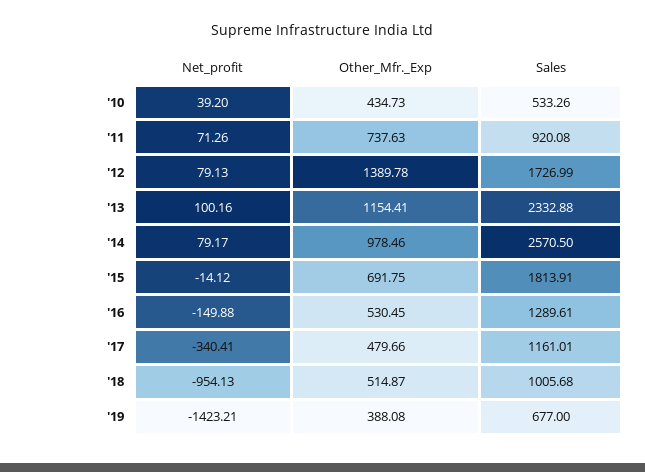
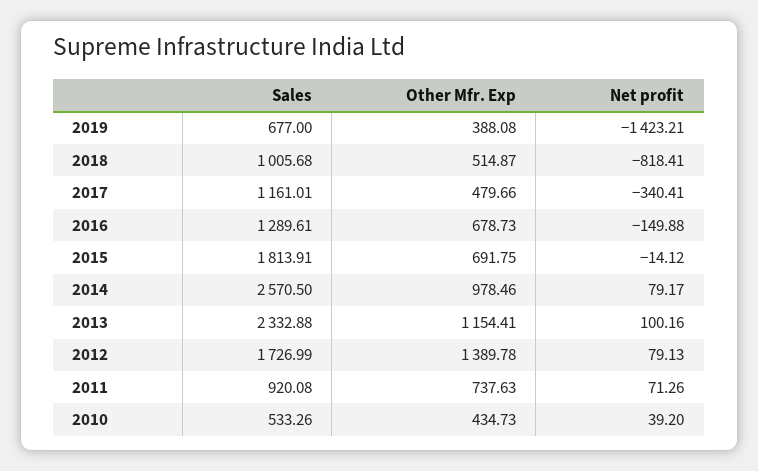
Other_Mfr._Exp, '16: 530.45 -> 678.73
Net_profit, '18: -954.13 -> -818.41

